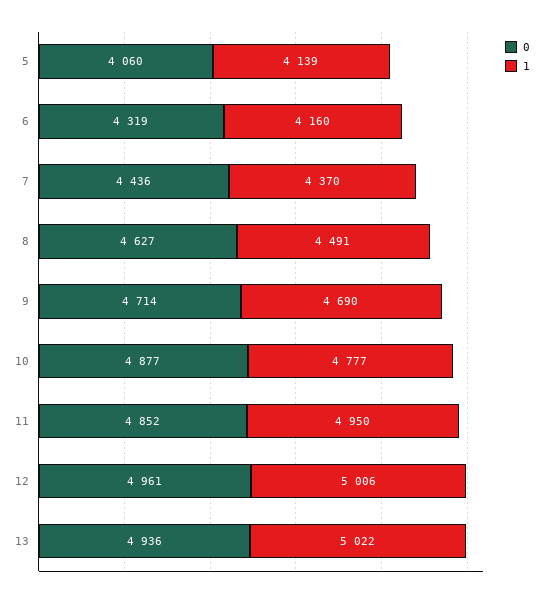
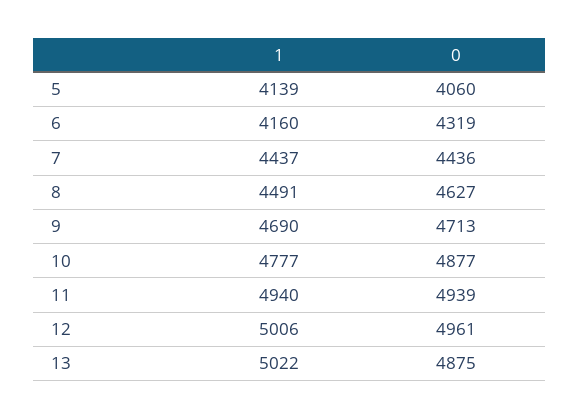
1, 7: 4370 -> 4437
0, 9: 4714 -> 4713
0, 11: 4852 -> 4939
1, 11: 4950 -> 4940
0, 13: 4936 -> 4875

